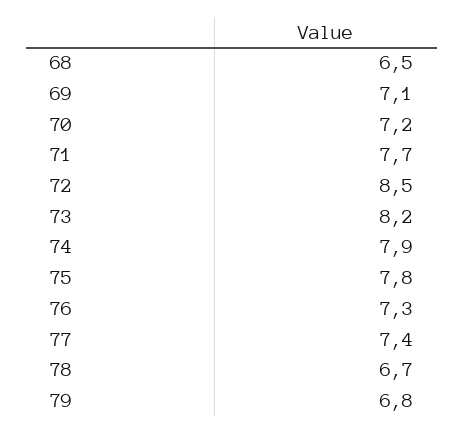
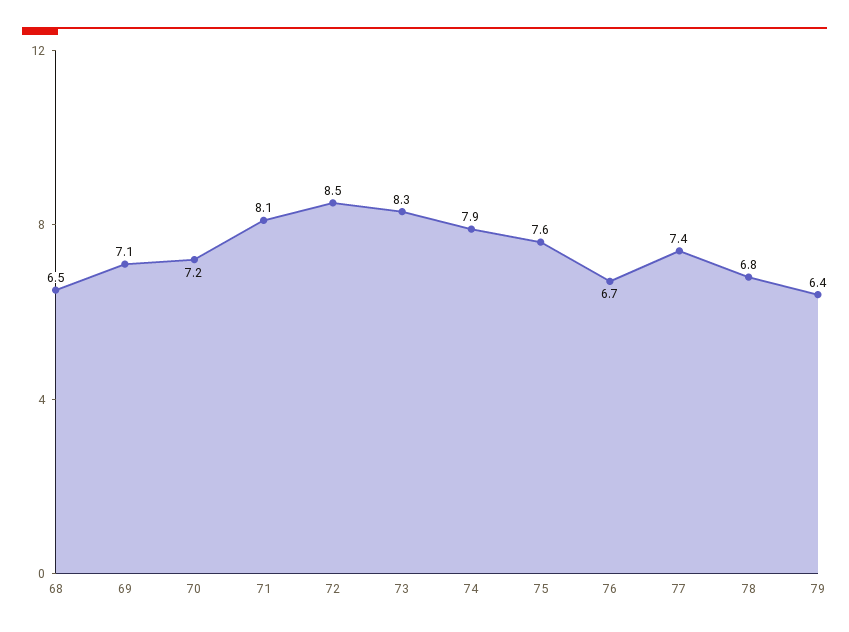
71: 7.7 -> 8.1
73: 8.2 -> 8.3
75: 7.8 -> 7.6
76: 7.3 -> 6.7
78: 6.7 -> 6.8
79: 6.8 -> 6.4

